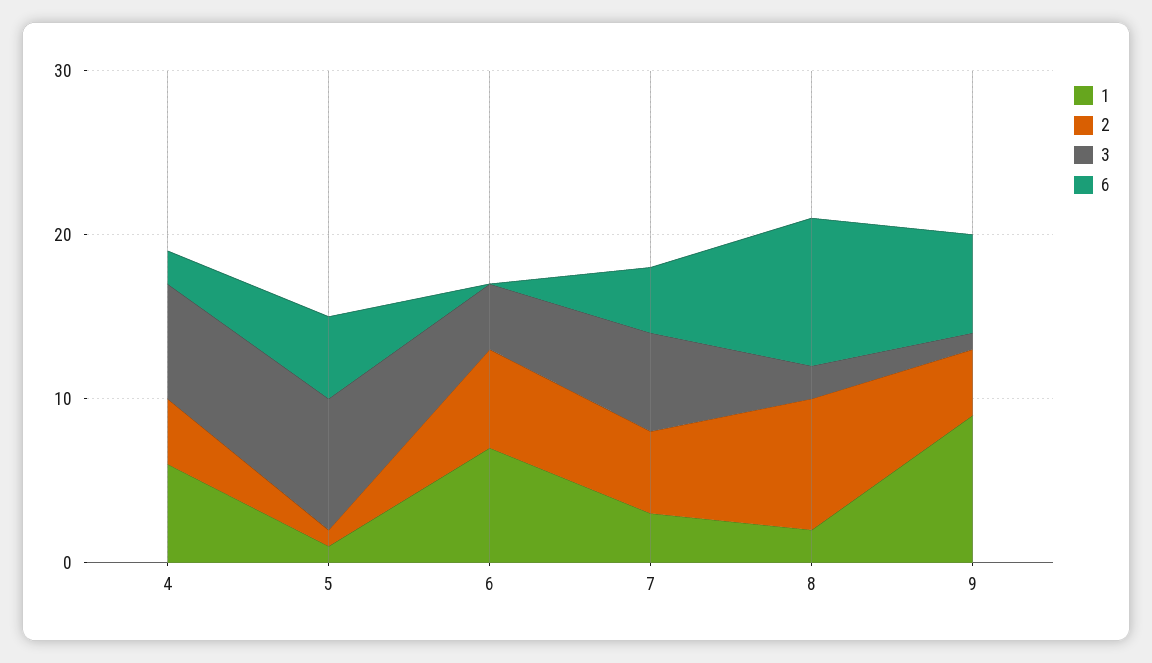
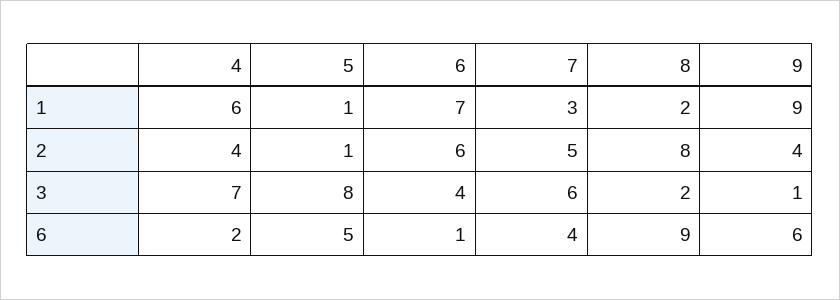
6, 6: 0 -> 1

